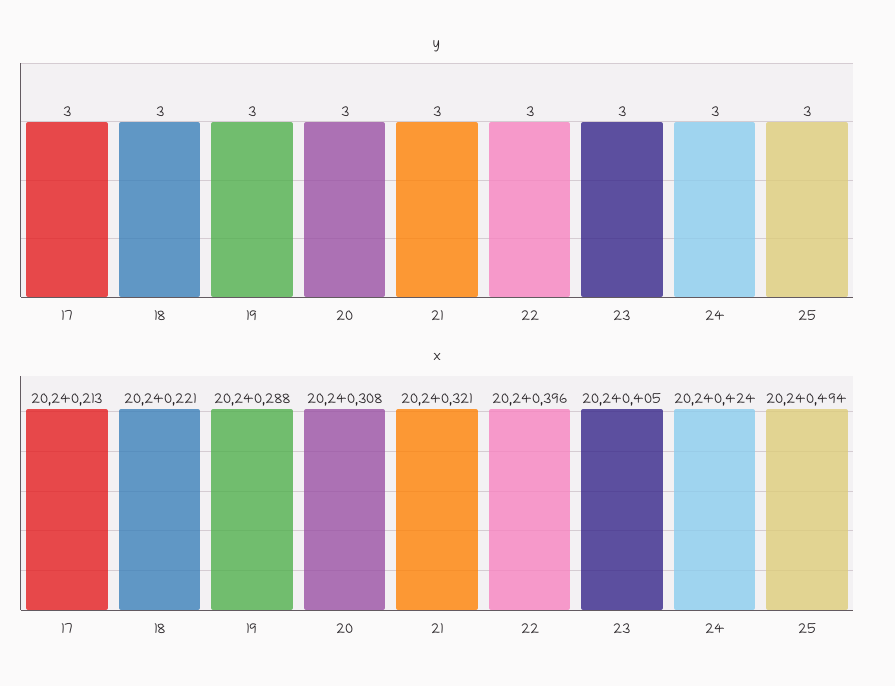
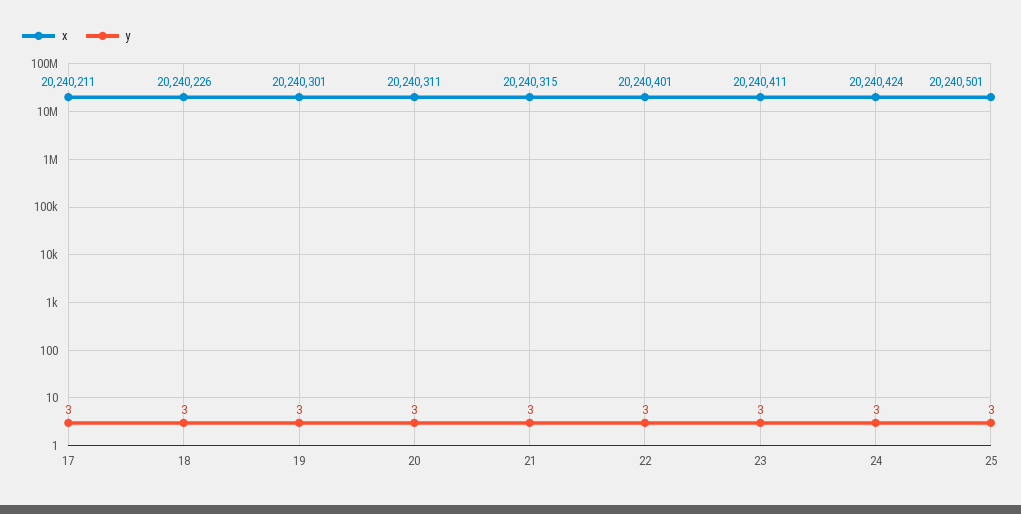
x, 17: 20240213 -> 20240211
x, 18: 20240221 -> 20240226
x, 19: 20240288 -> 20240301
x, 20: 20240308 -> 20240311
x, 21: 20240321 -> 20240315
x, 22: 20240396 -> 20240401
x, 23: 20240405 -> 20240411
x, 25: 20240494 -> 20240501

